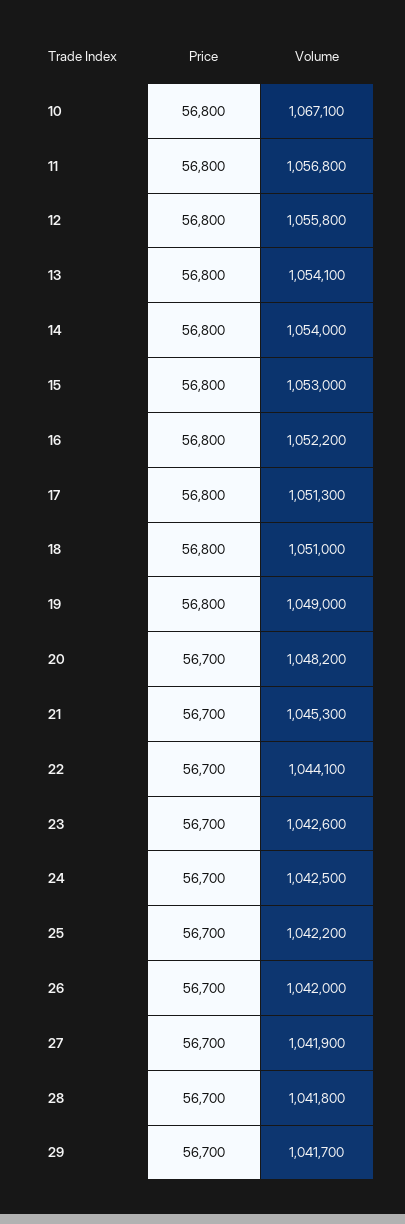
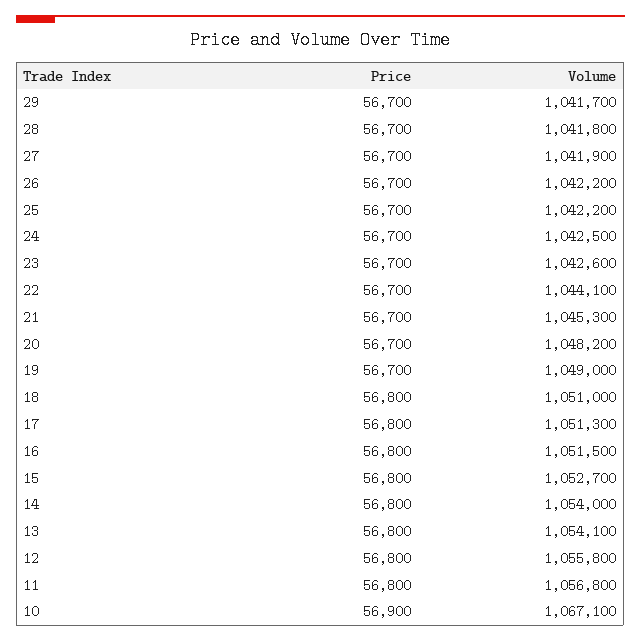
Price, 10: 56800 -> 56900
Volume, 15: 1053000 -> 1052700
Volume, 16: 1052200 -> 1051500
Price, 19: 56800 -> 56700
Volume, 26: 1042000 -> 1042200

